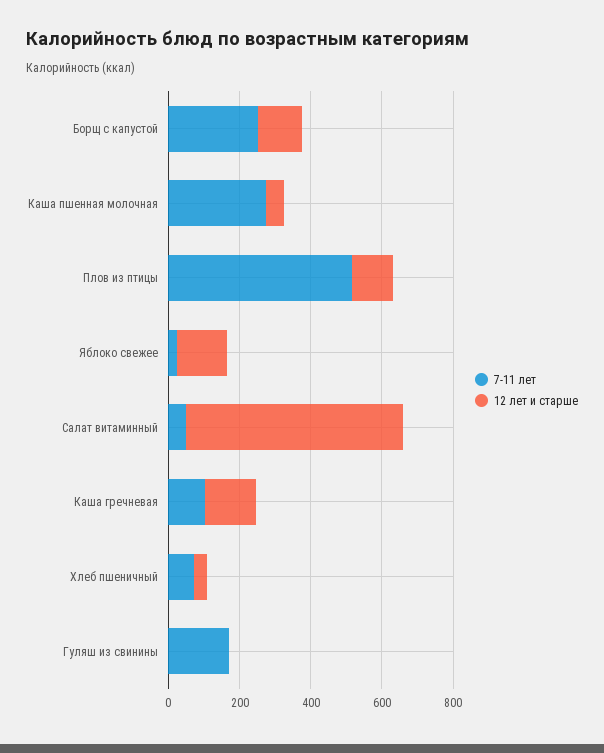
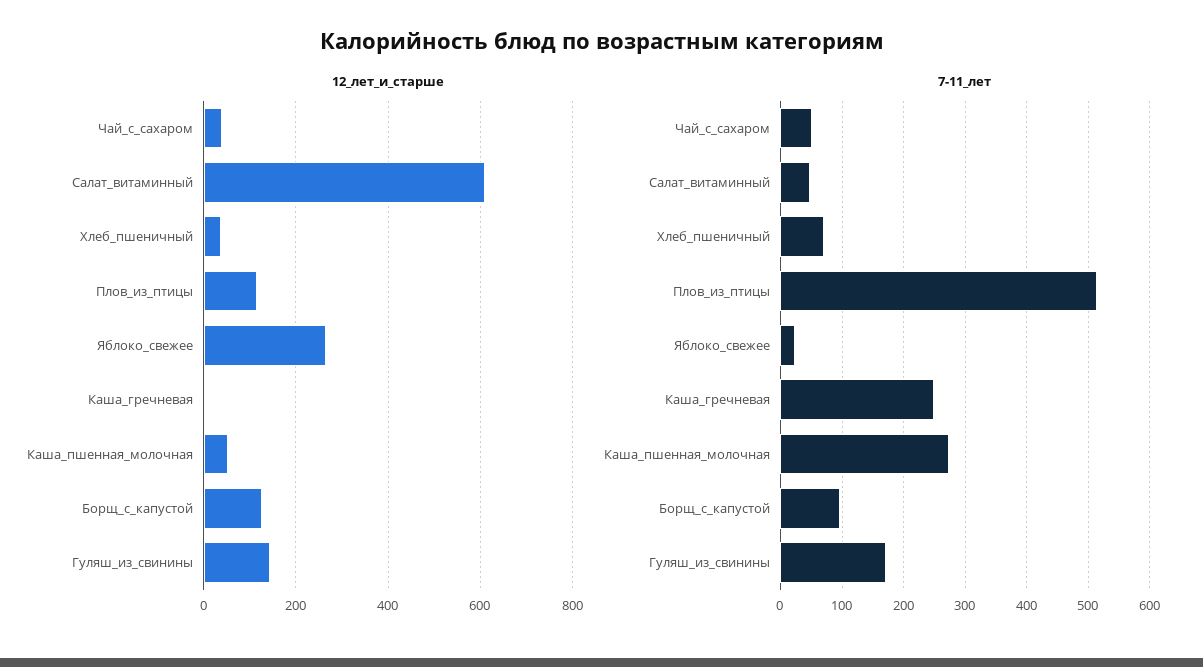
7-11 лет, Борщ с капустой: 250 -> 100
12 лет и старше, Яблоко свежее: 150 -> 260
7-11 лет, Каша гречневая: 100 -> 250
12 лет и старше, Каша гречневая: 150 -> 0
12 лет и старше, Гуляш из свинины: 0 -> 140
12 лет и старше, Чай_с_сахаром: none -> 40
7-11 лет, Чай_с_сахаром: none -> 50

